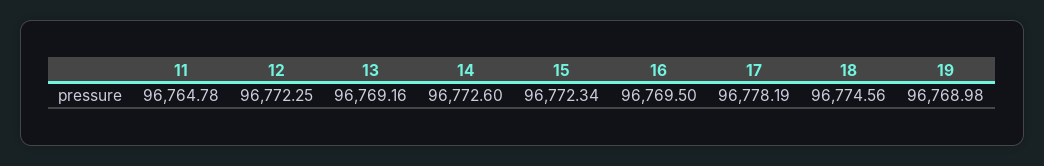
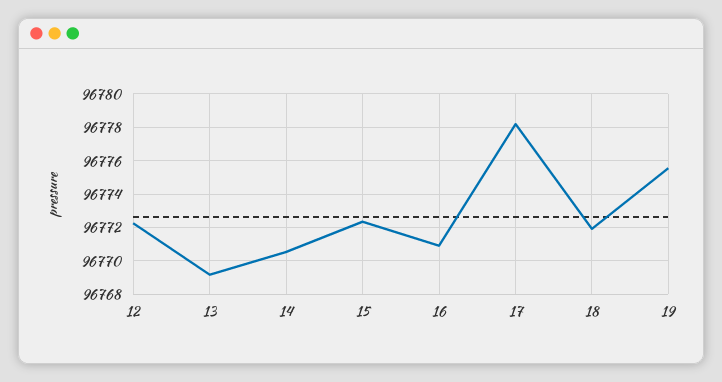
11: 96764.78 -> none
14: 96772.6 -> 96770.5
16: 96769.5 -> 96771
18: 96774.56 -> 96772
19: 96768.98 -> 96775.5

